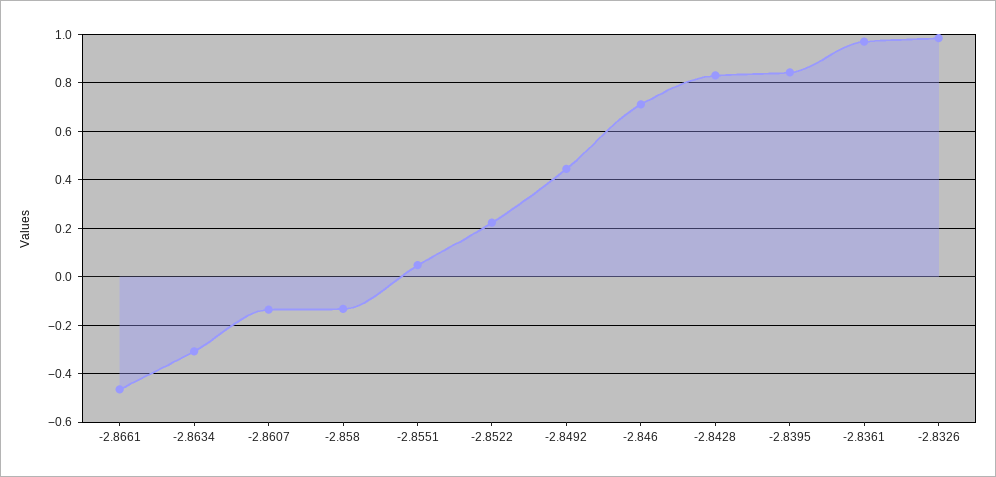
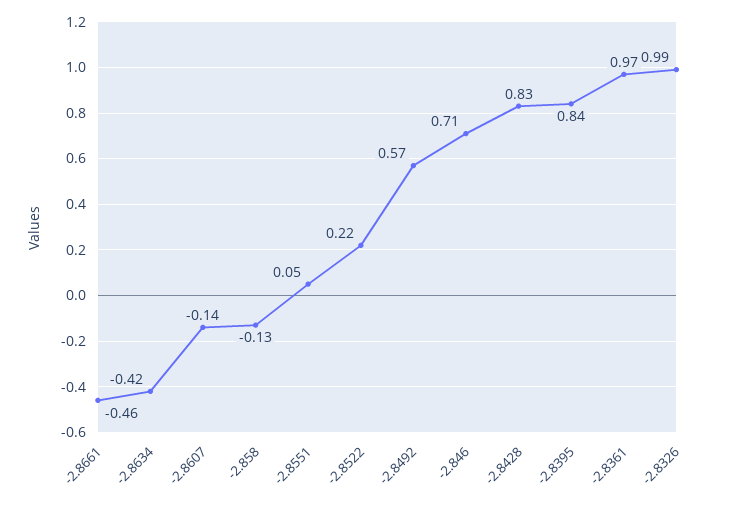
-2.8634: -0.3 -> -0.42
-2.8492: 0.45 -> 0.57

